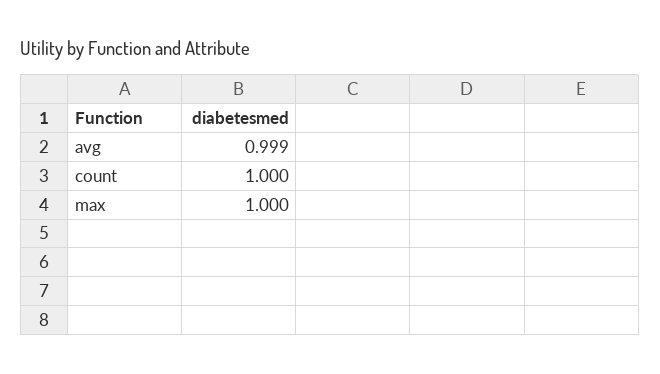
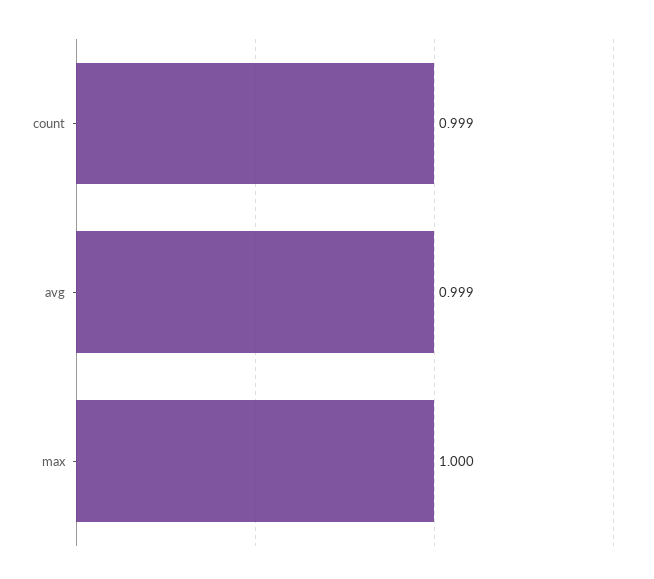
count: 1 -> 0.999

